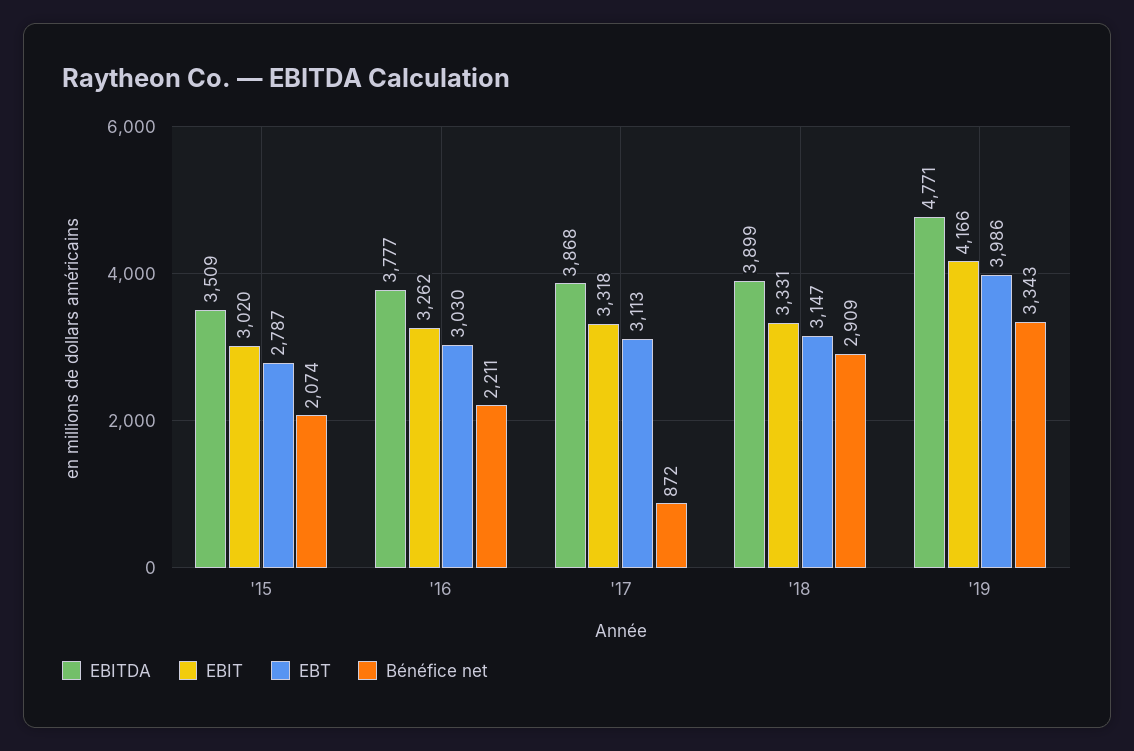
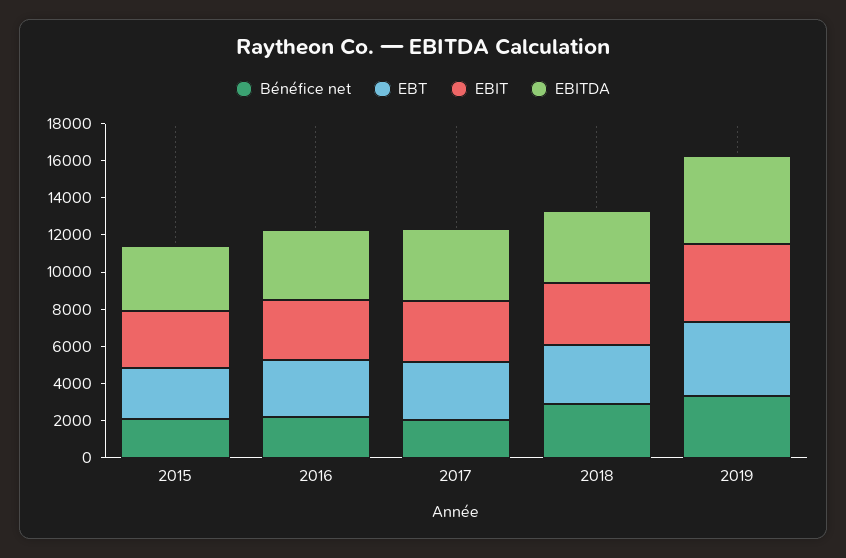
Bénéfice net, '17: 872 -> 2000

